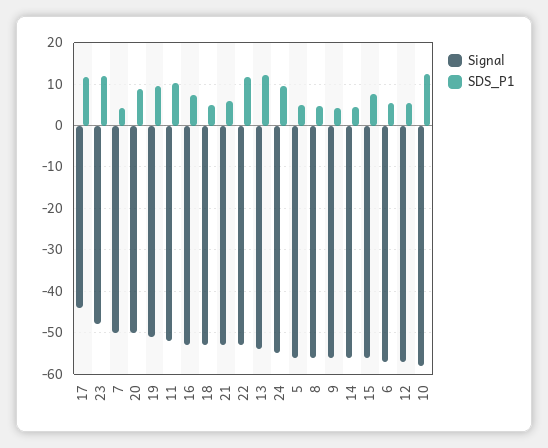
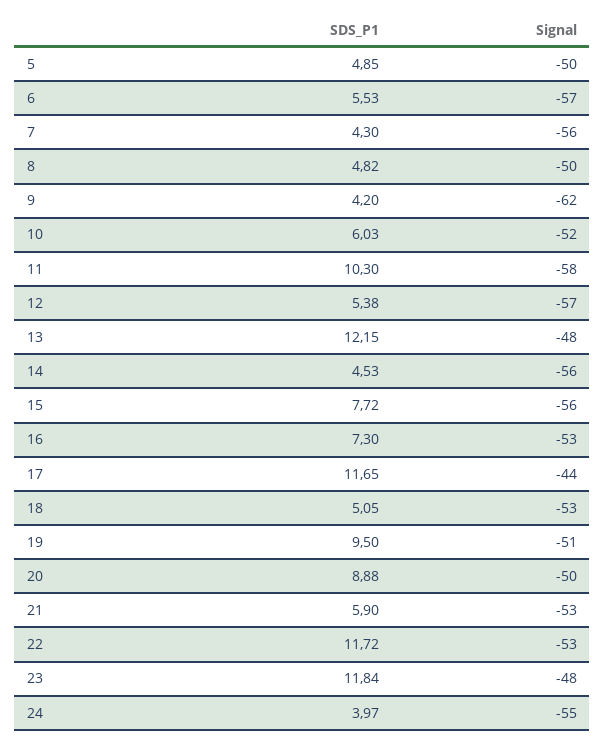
Signal, 7: -50 -> -56
Signal, 11: -52 -> -58
Signal, 13: -54 -> -48
SDS_P1, 24: 10 -> 3.97
Signal, 5: -56 -> -50
Signal, 8: -56 -> -50
Signal, 9: -56 -> -62
Signal, 10: -58 -> -52
SDS_P1, 10: 12 -> 6.03

